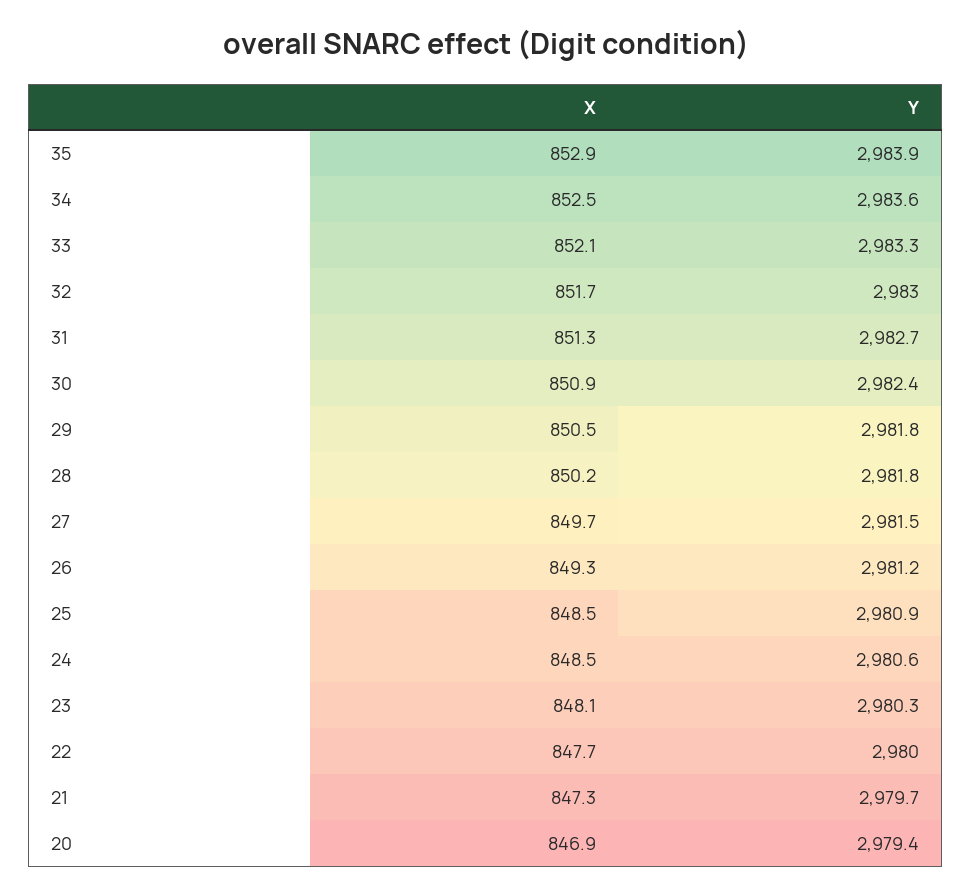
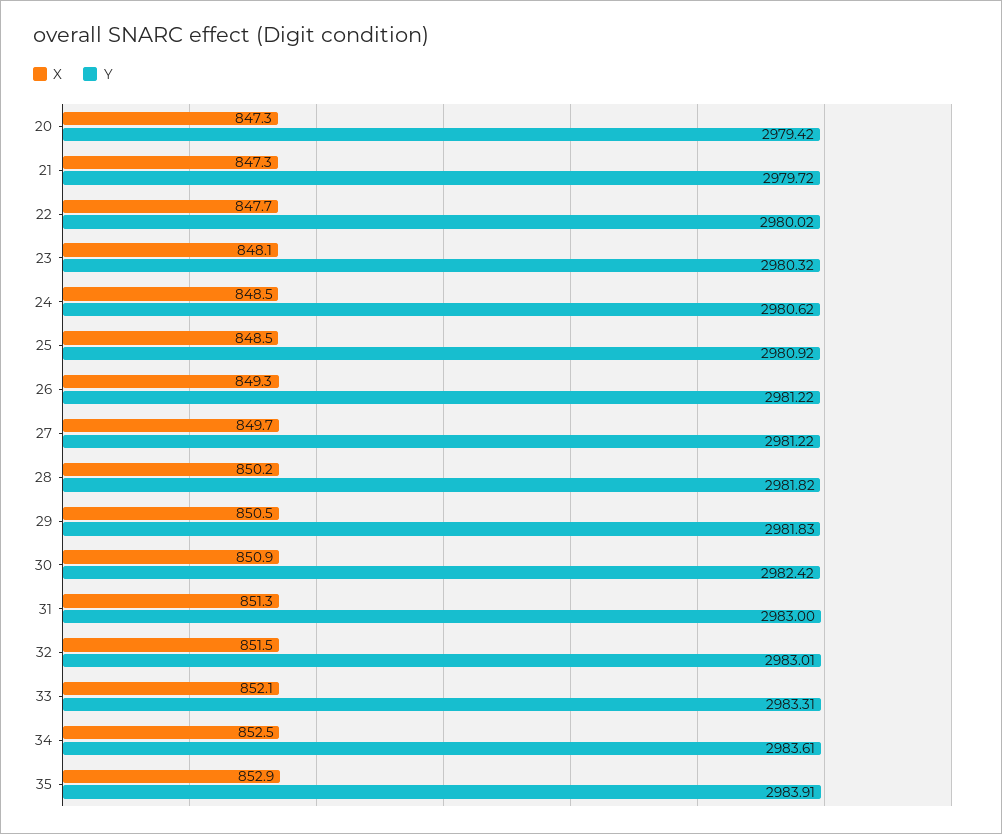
X, 32: 851.7 -> 851.5
Y, 31: 2982.7 -> 2983
Y, 27: 2981.5 -> 2981.22
X, 20: 846.9 -> 847.3

